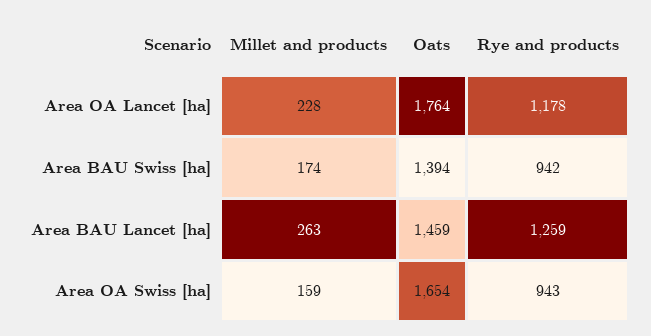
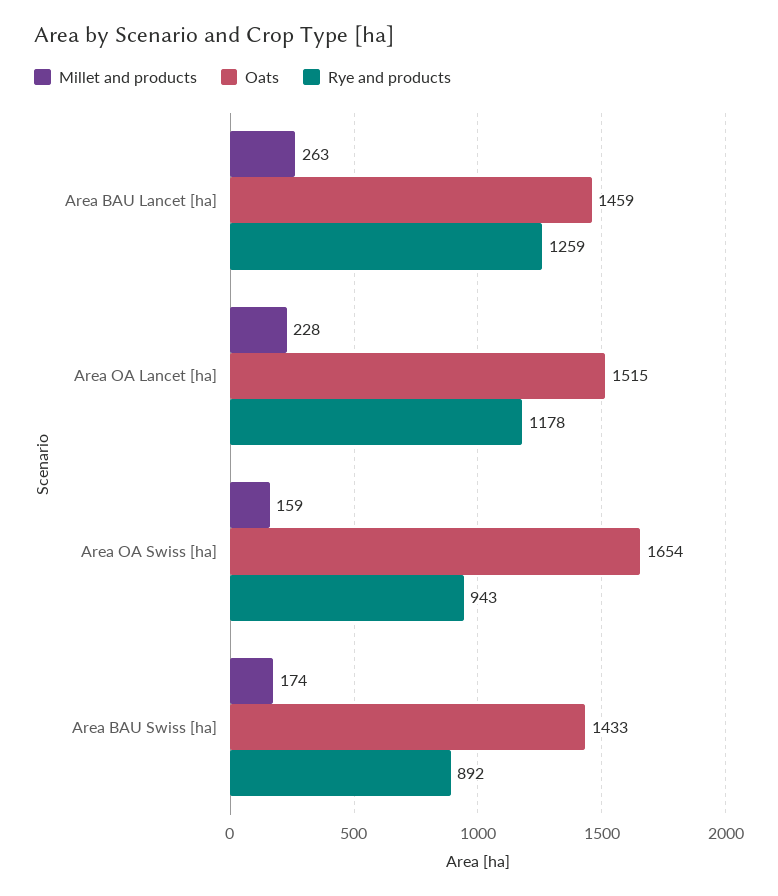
Oats, Area OA Lancet [ha]: 1764 -> 1515
Oats, Area BAU Swiss [ha]: 1394 -> 1433
Rye and products, Area BAU Swiss [ha]: 942 -> 892

